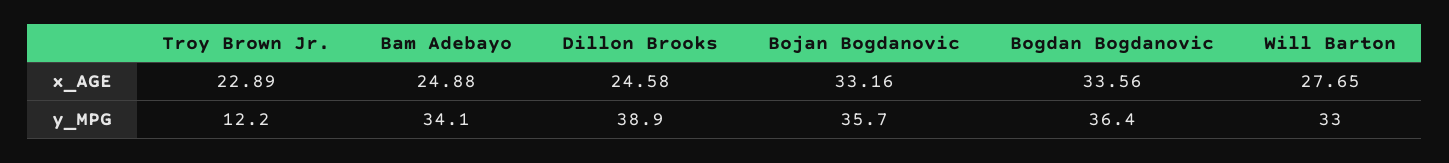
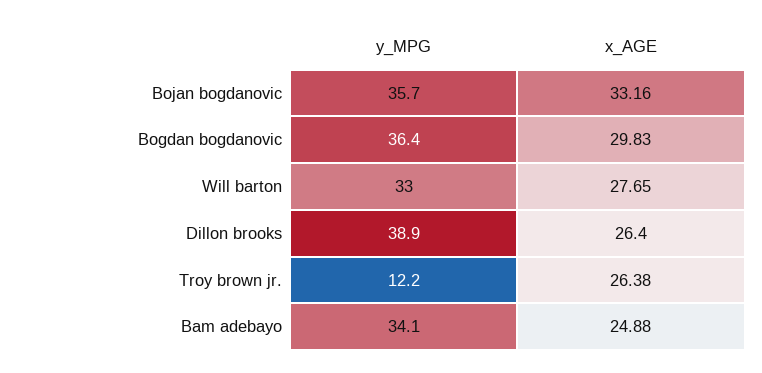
Troy Brown Jr., x_AGE: 22.89 -> 26.38
Dillon Brooks, x_AGE: 24.58 -> 26.4
Bogdan Bogdanovic, x_AGE: 33.56 -> 29.83

